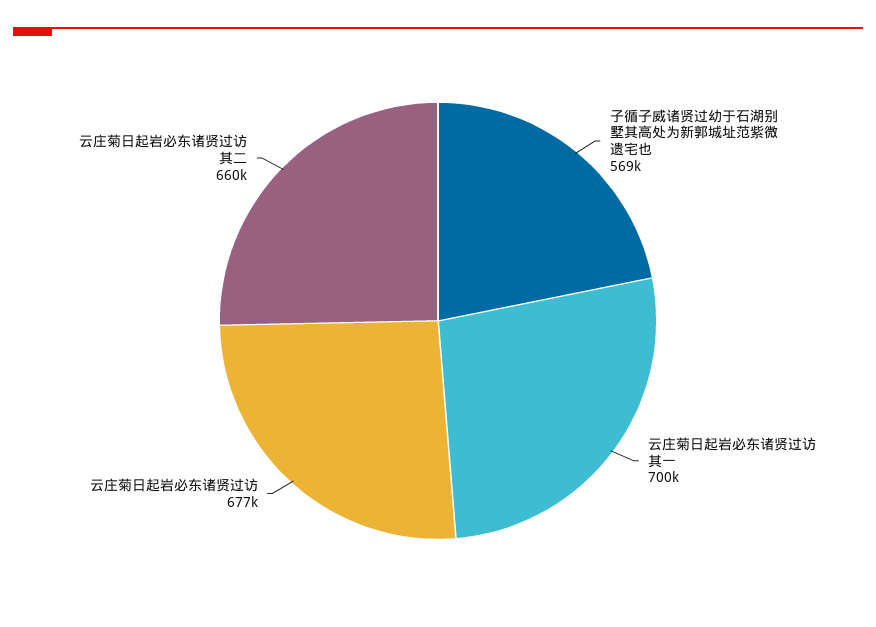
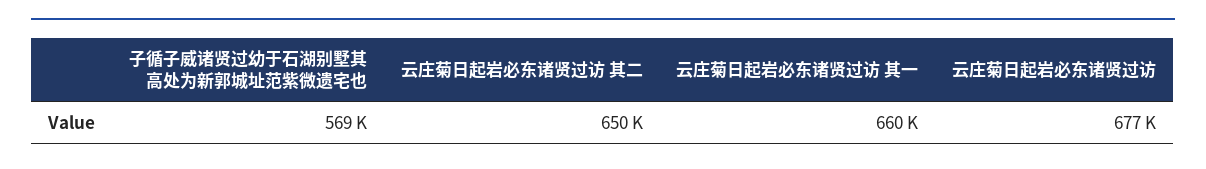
云庄菊日起岩必东诸贤过访 其一: 700000 -> 660000
云庄菊日起岩必东诸贤过访 其二: 660000 -> 650000

